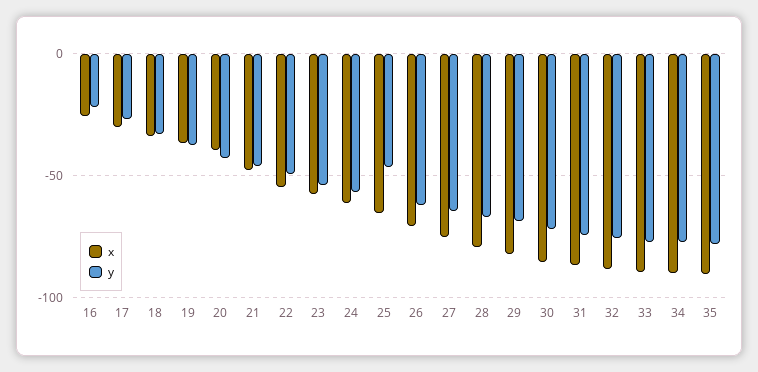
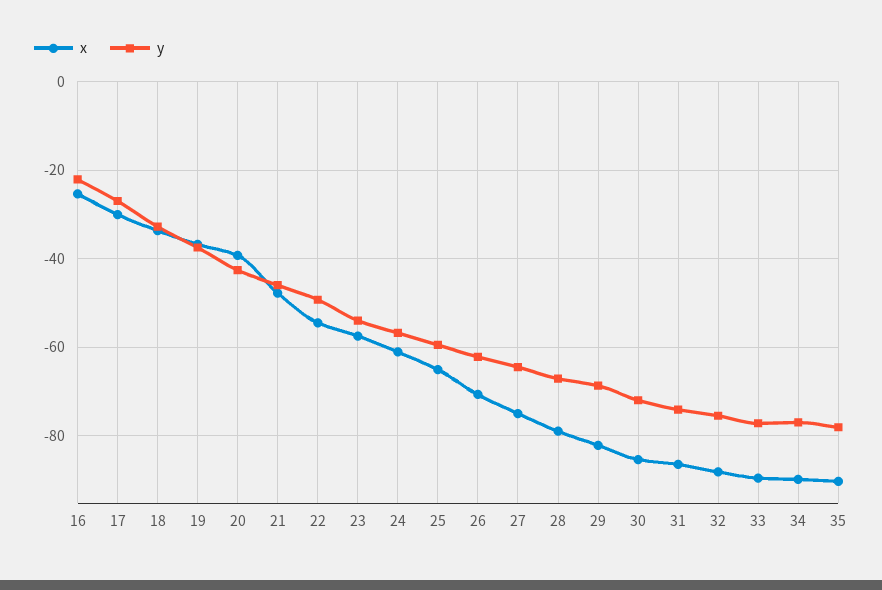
y, 25: -45 -> -60

